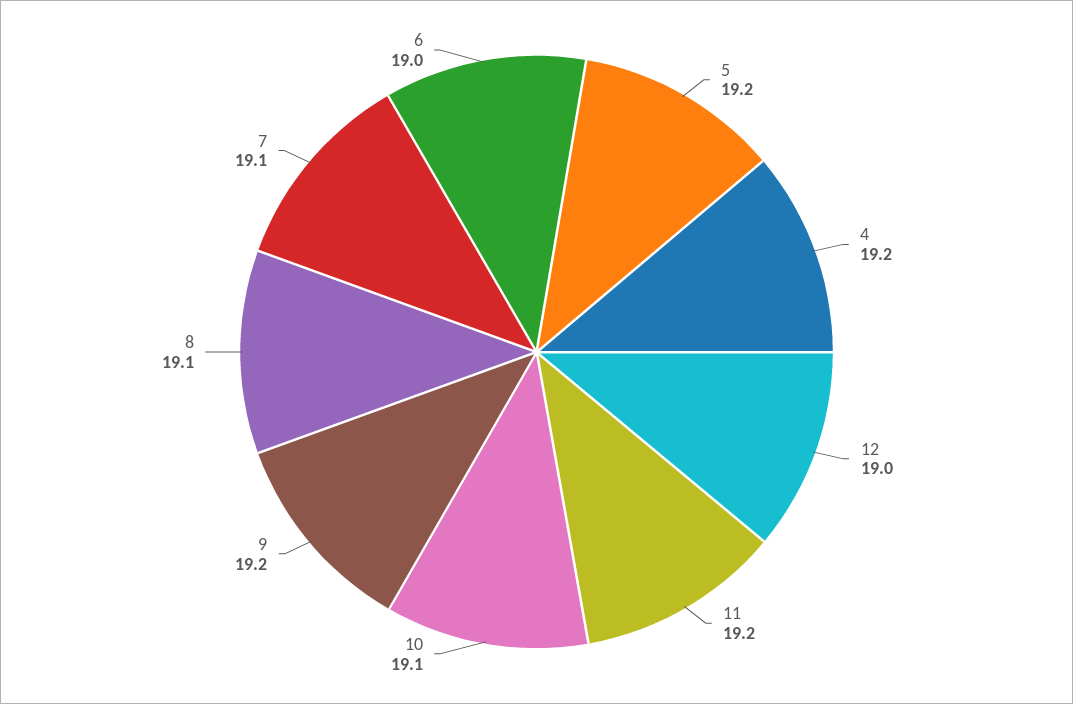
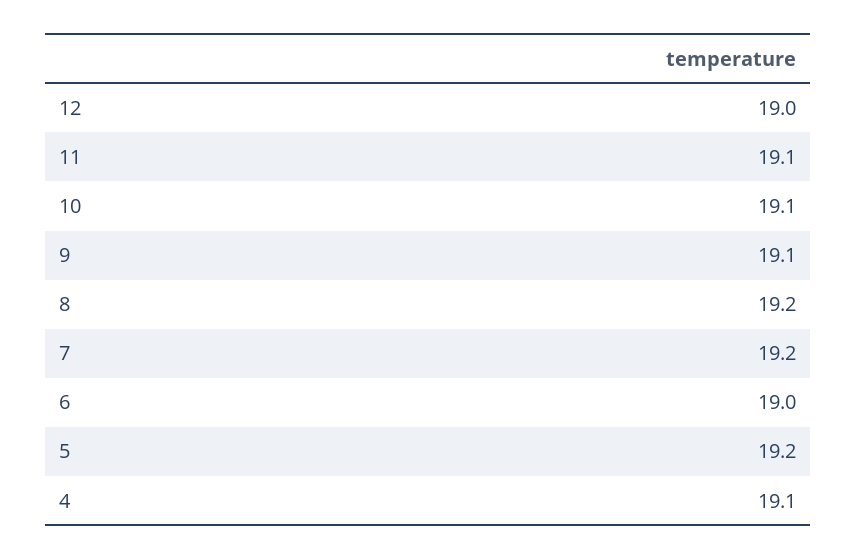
4: 19.2 -> 19.1
11: 19.2 -> 19.1
9: 19.2 -> 19.1
8: 19.1 -> 19.2
7: 19.1 -> 19.2

